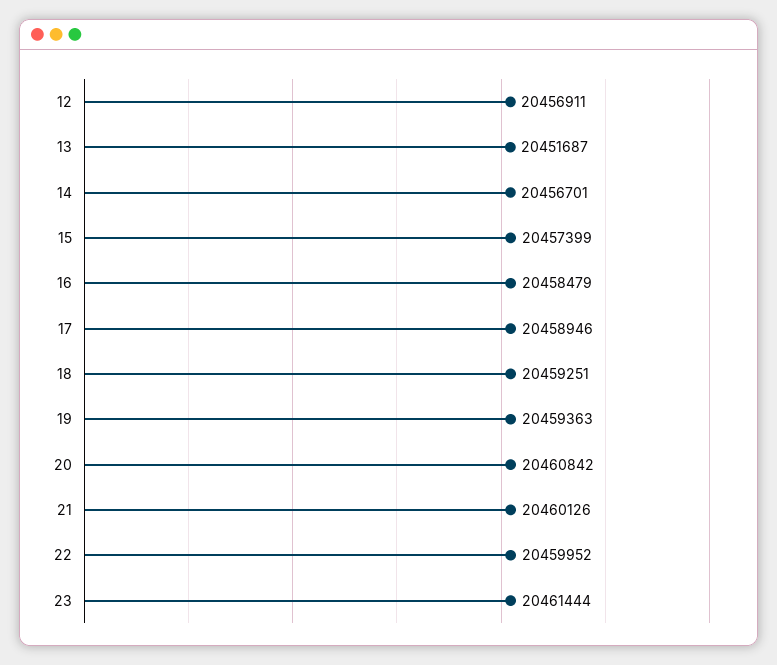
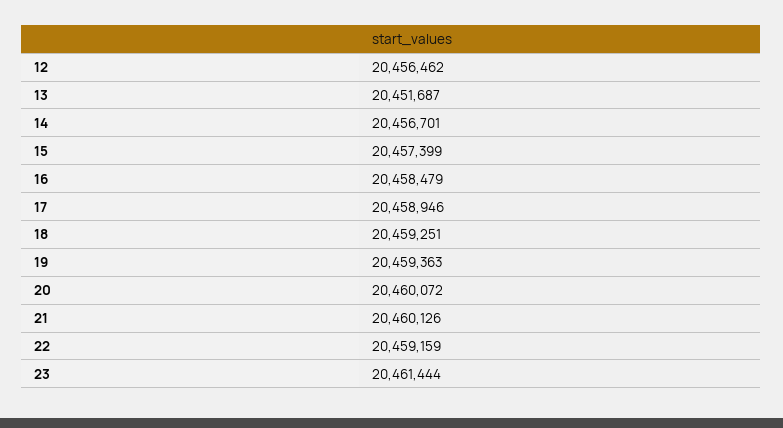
12: 20456911 -> 20456462
20: 20460842 -> 20460072
22: 20459952 -> 20459159

